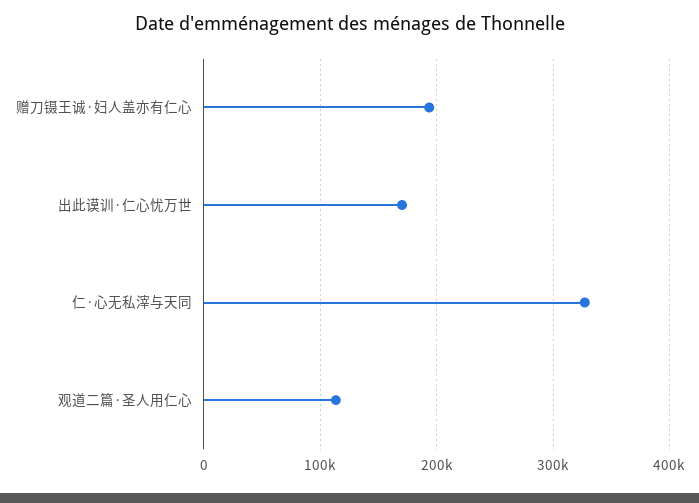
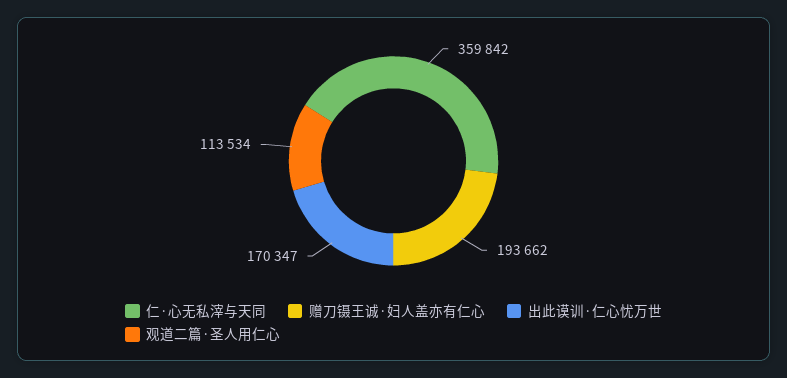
仁·心无私滓与天同: 330000 -> 359842

